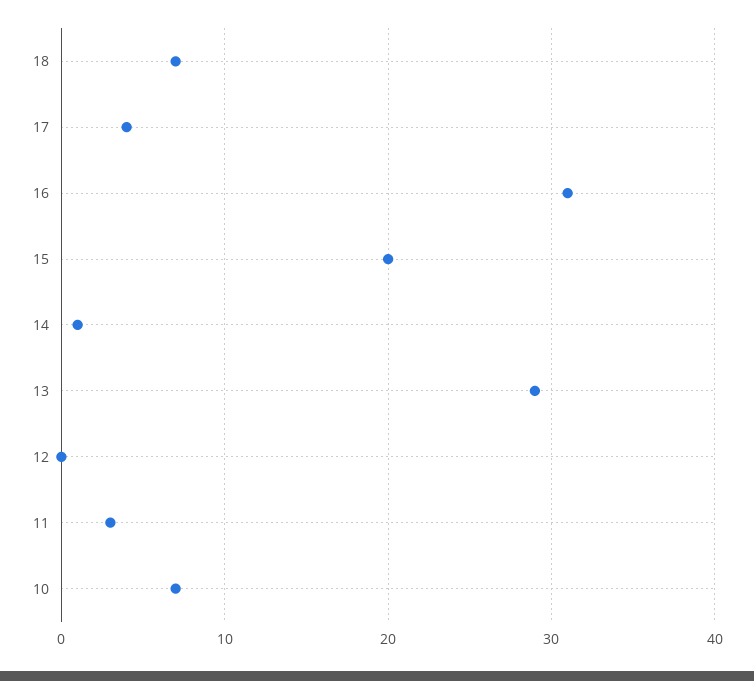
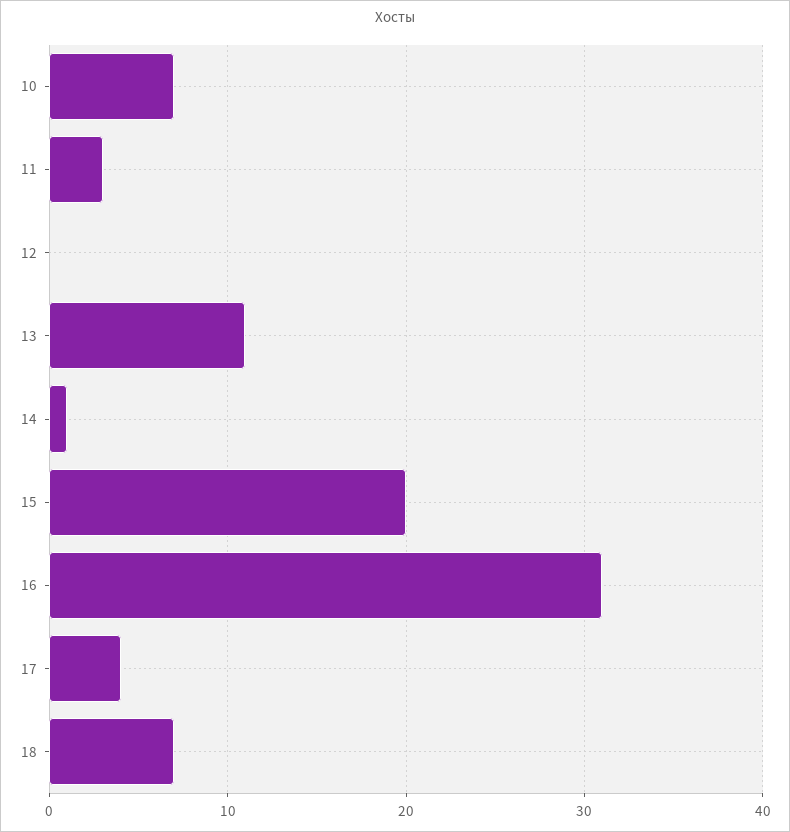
13: 29 -> 11

